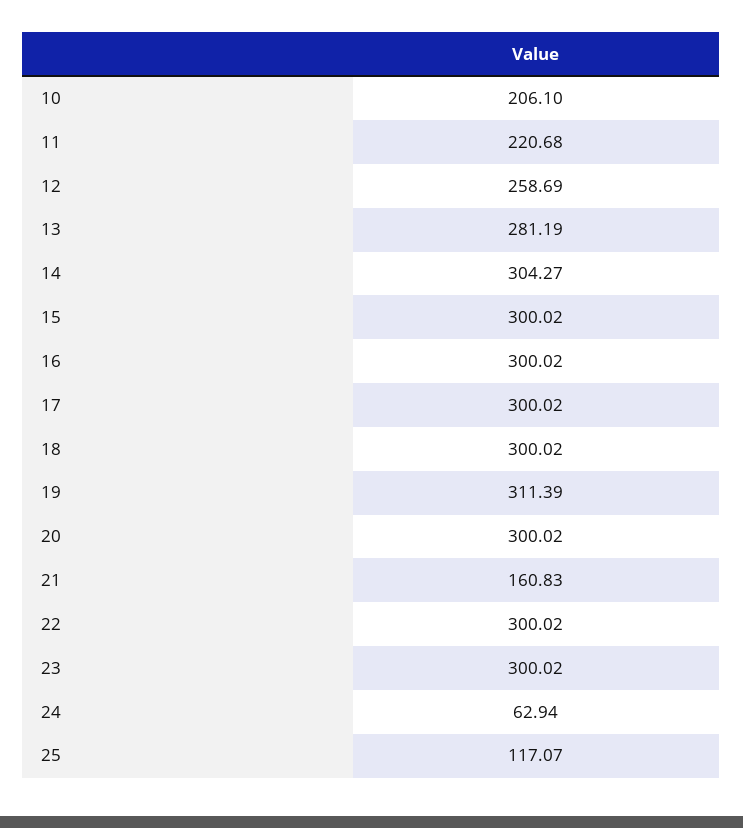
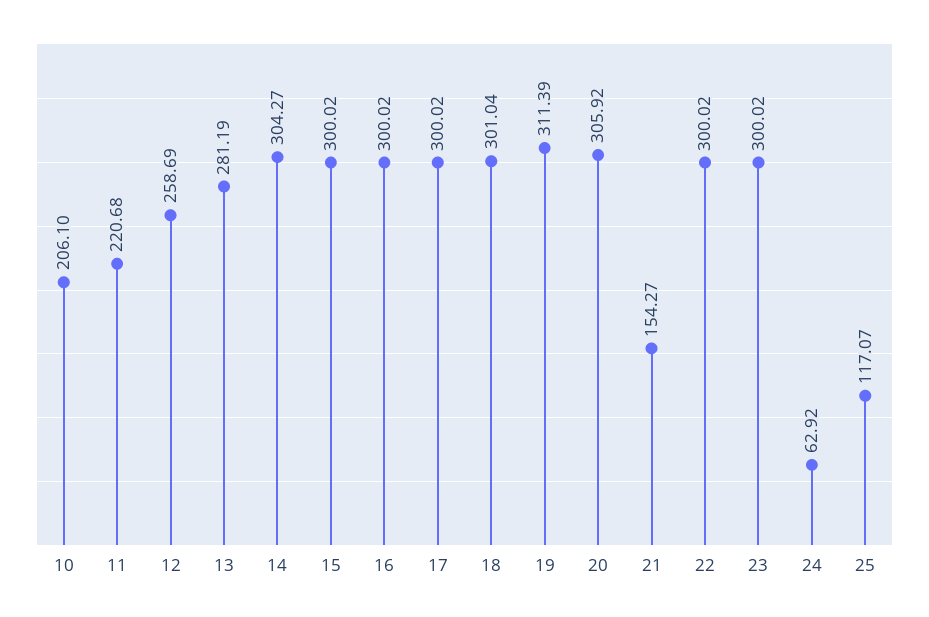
18: 300.02 -> 301.04
20: 300.02 -> 305.92
21: 160.83 -> 154.27
24: 62.94 -> 62.92

